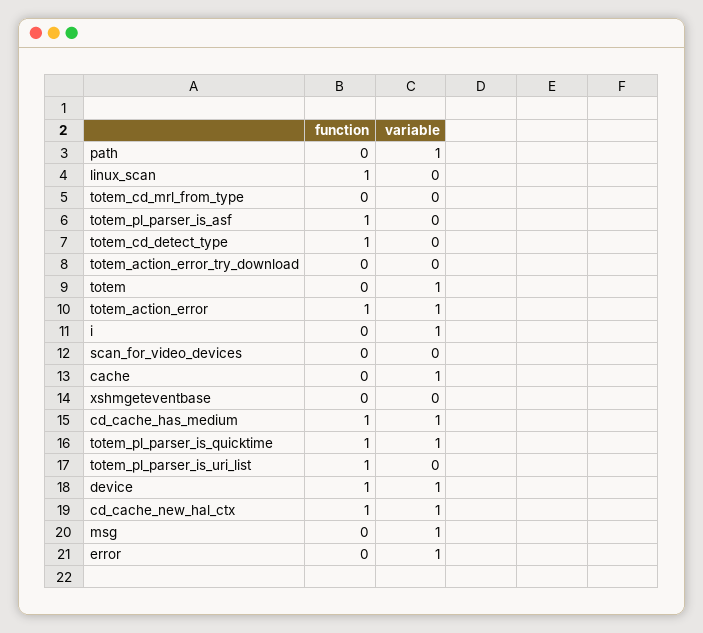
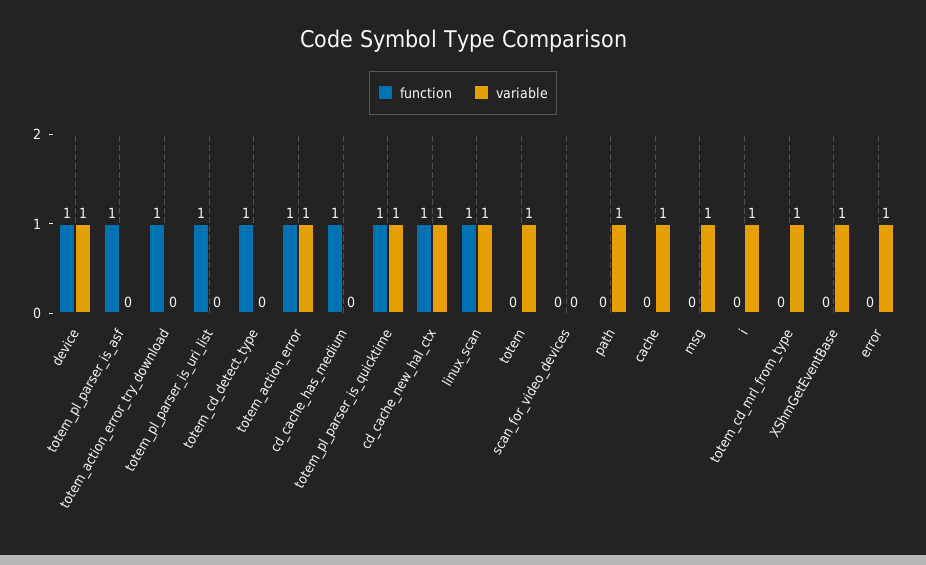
variable, linux_scan: 0 -> 1
variable, totem_cd_mrl_from_type: 0 -> 1
function, totem_action_error_try_download: 0 -> 1
variable, xshmgeteventbase: 0 -> 1
variable, cd_cache_has_medium: 1 -> 0

